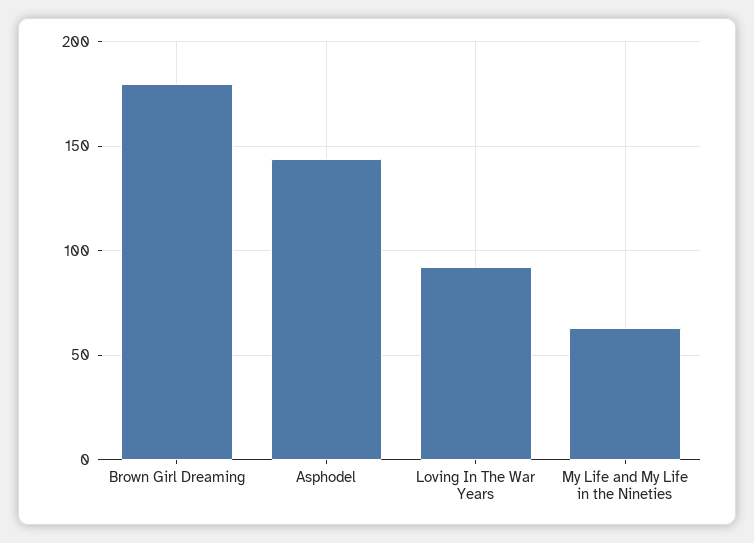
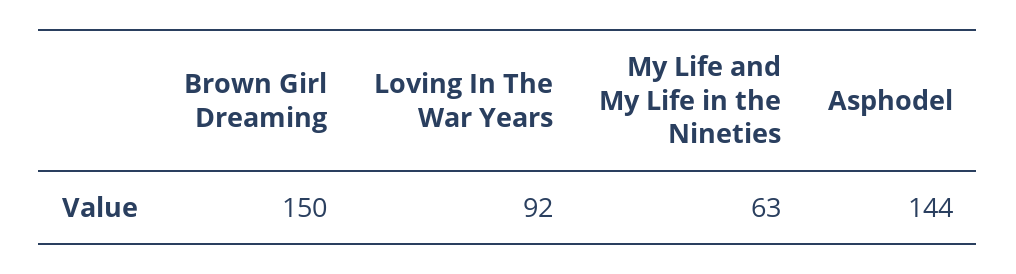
Brown Girl Dreaming: 180 -> 150

